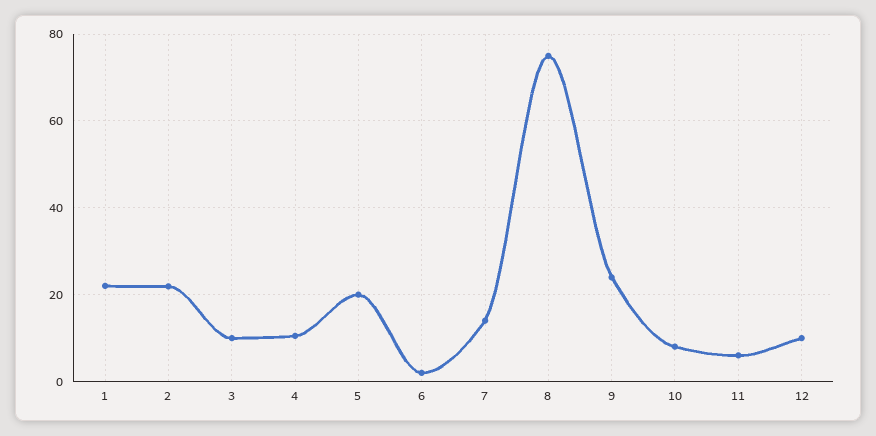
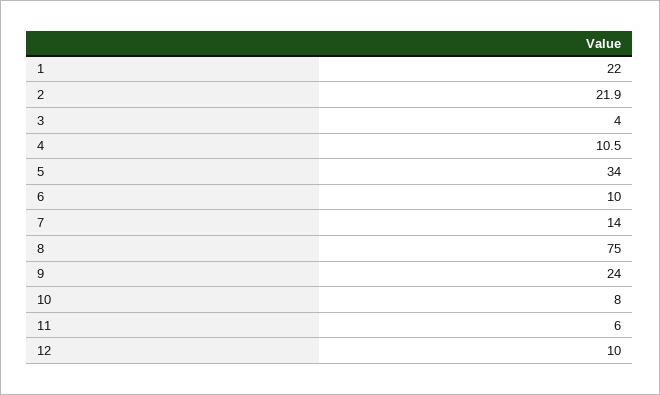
3: 10 -> 4
5: 20 -> 34
6: 2 -> 10

